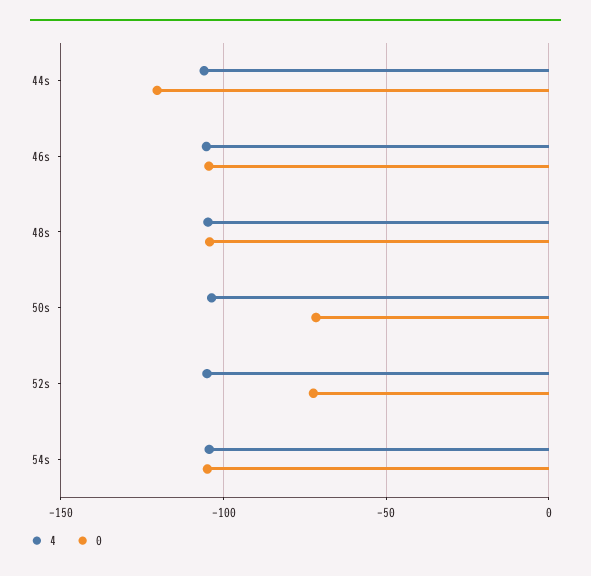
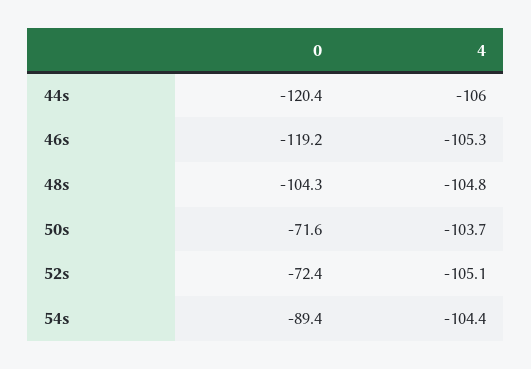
0, 46s: -105 -> -119.2
0, 54s: -105 -> -89.4

